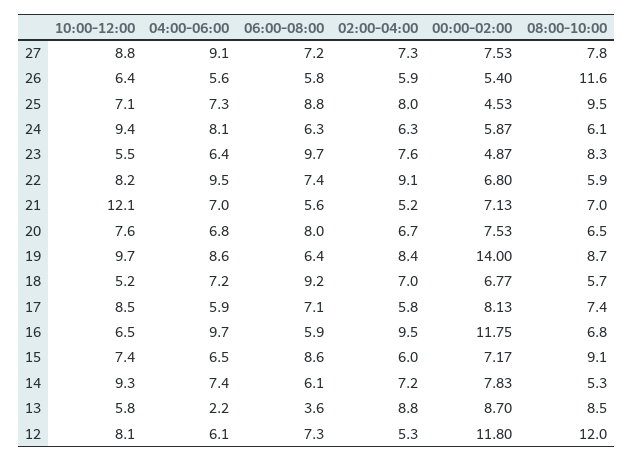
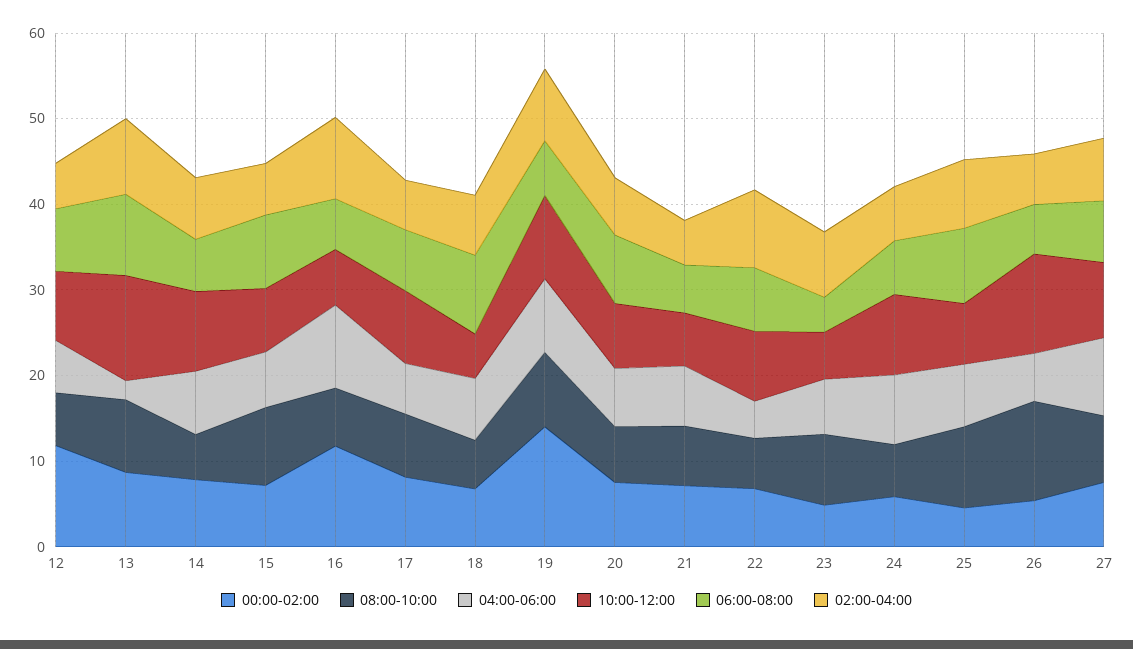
10:00-12:00, 26: 6.4 -> 12
06:00-08:00, 23: 9.7 -> 4
04:00-06:00, 22: 9.5 -> 4
10:00-12:00, 21: 12.1 -> 6
10:00-12:00, 13: 5.8 -> 12
06:00-08:00, 13: 3.6 -> 10
08:00-10:00, 12: 12 -> 6

